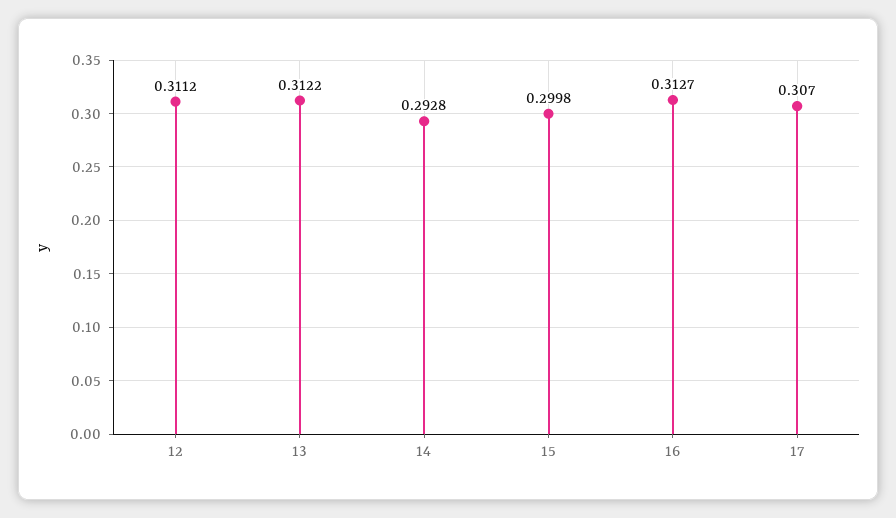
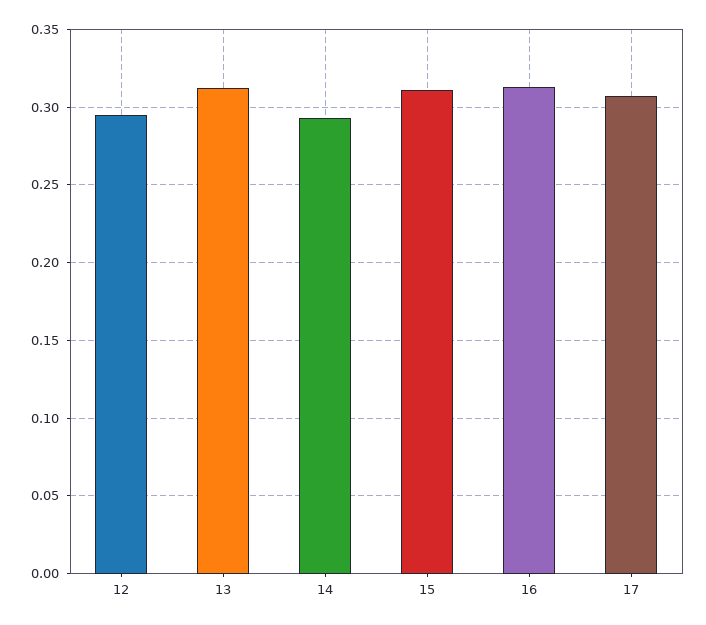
12: 0.3112 -> 0.295
15: 0.2998 -> 0.31

